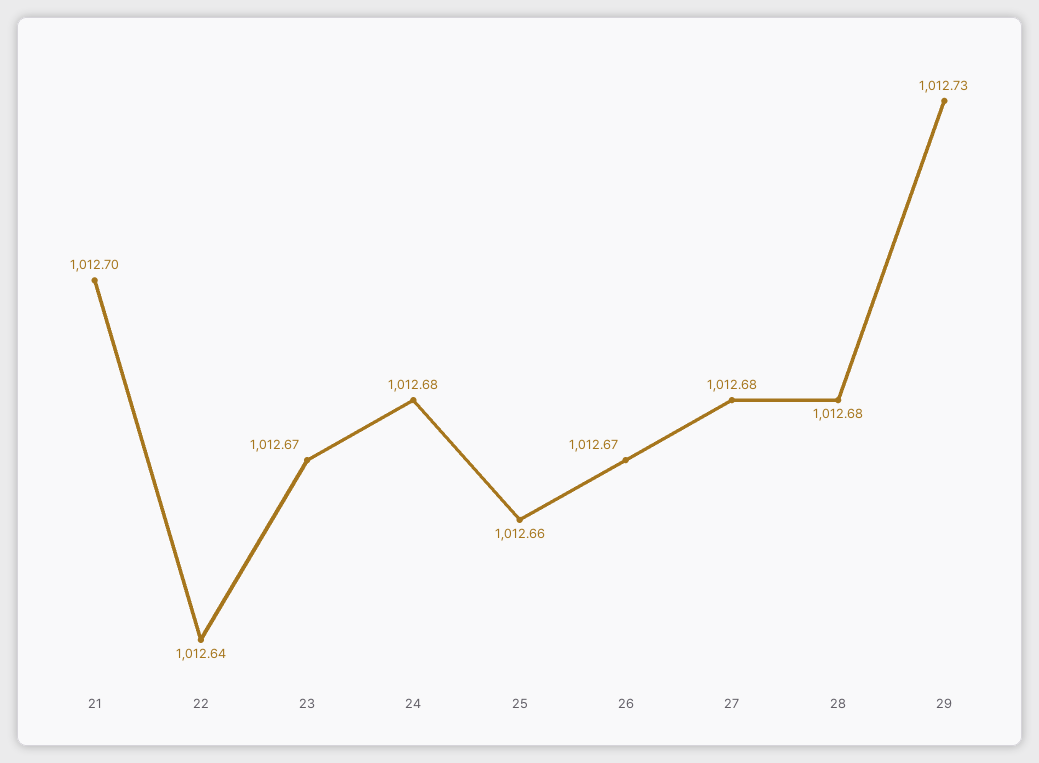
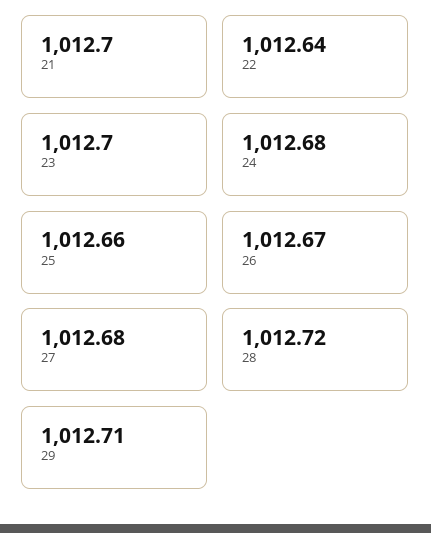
23: 1012.67 -> 1012.7
28: 1012.68 -> 1012.72
29: 1012.73 -> 1012.71

